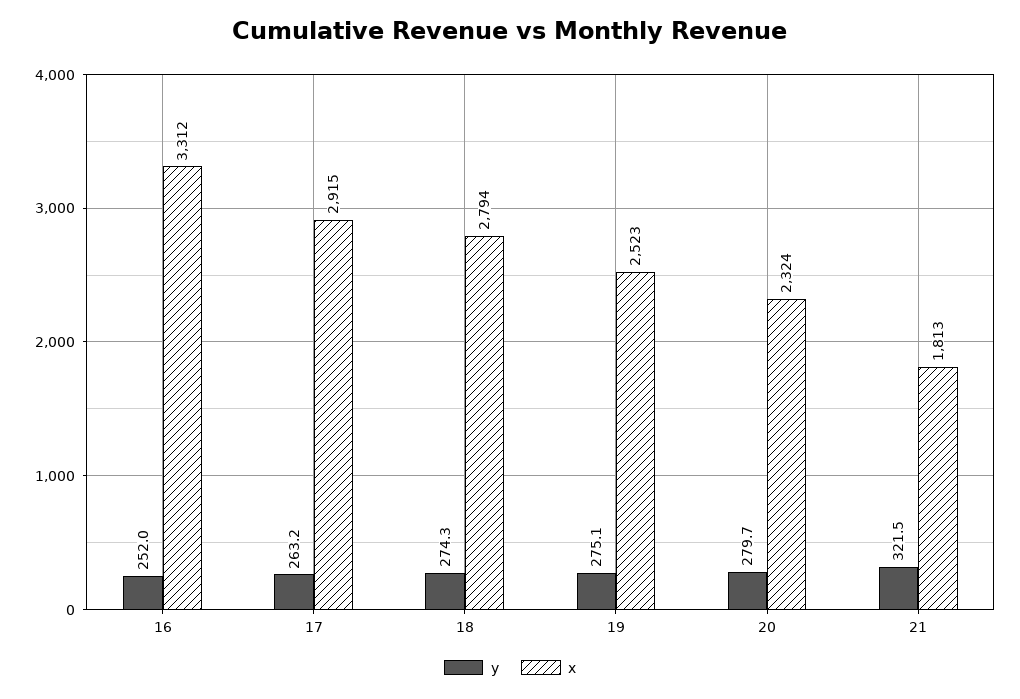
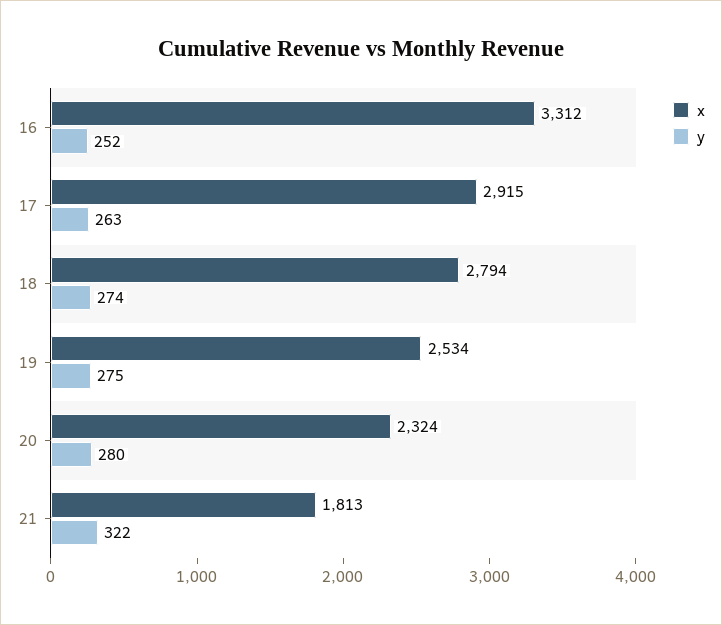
x, 19: 2523 -> 2534

